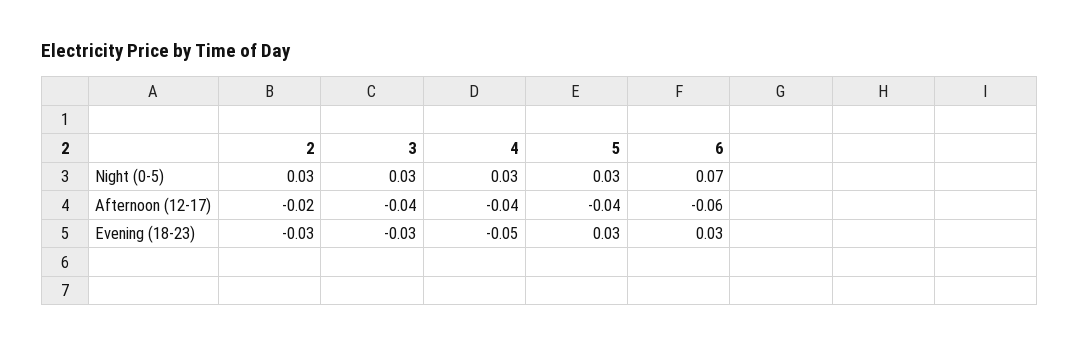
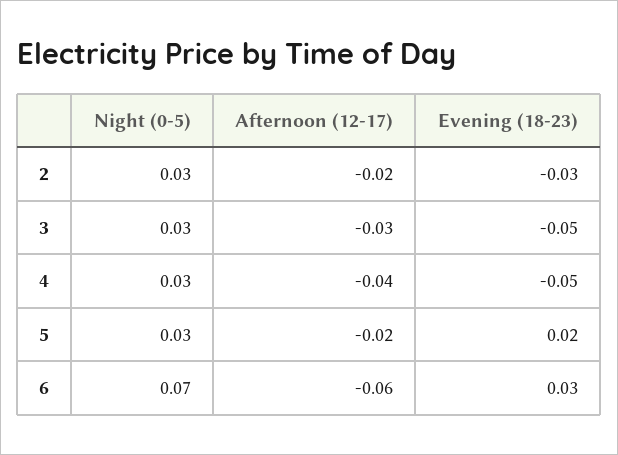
3, Afternoon (12-17): -0.04 -> -0.03
5, Afternoon (12-17): -0.04 -> -0.02
3, Evening (18-23): -0.03 -> -0.05
5, Evening (18-23): 0.03 -> 0.02

